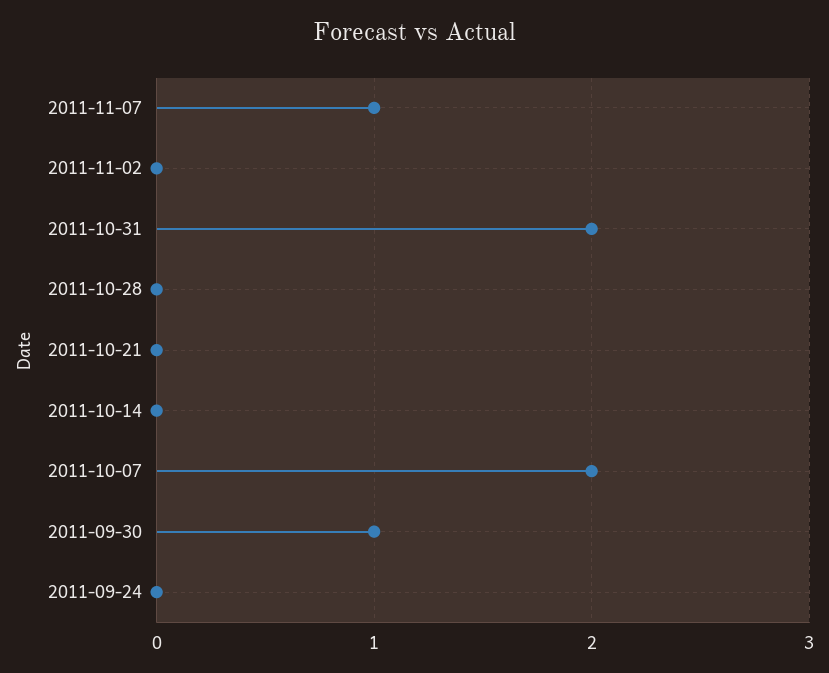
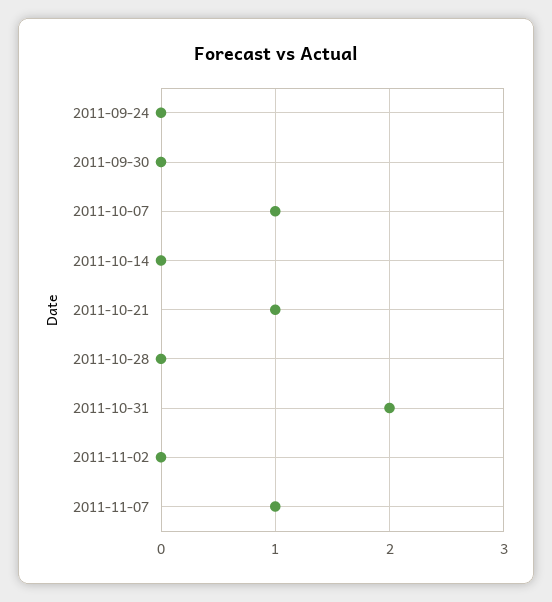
2011-10-21: 0 -> 1
2011-10-07: 2 -> 1
2011-09-30: 1 -> 0

